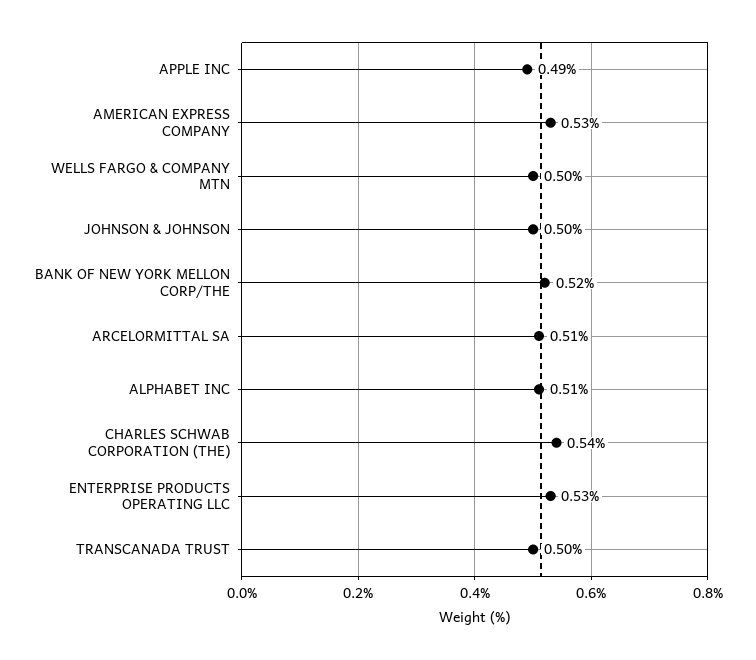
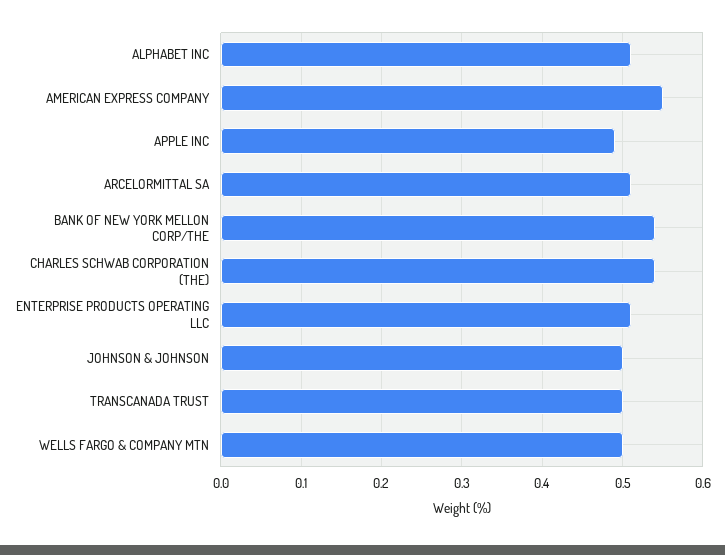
AMERICAN EXPRESS COMPANY: 0.53 -> 0.55
BANK OF NEW YORK MELLON CORP/THE: 0.52 -> 0.54
ENTERPRISE PRODUCTS OPERATING LLC: 0.53 -> 0.51

